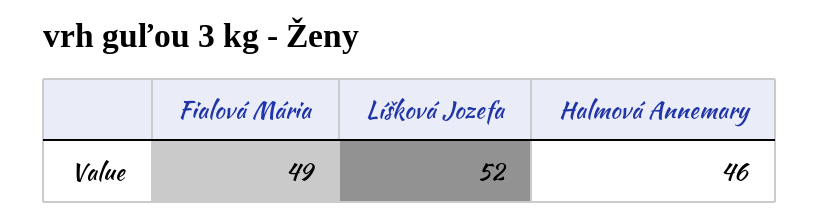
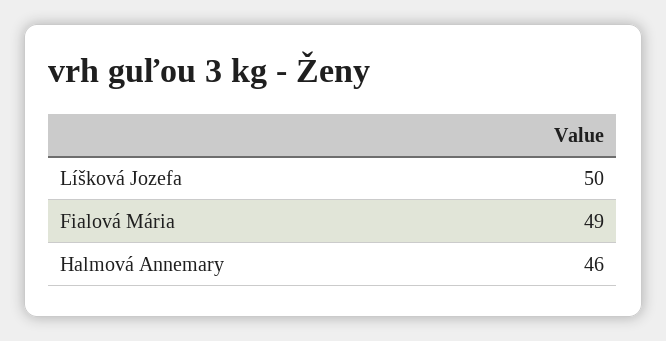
Líšková Jozefa: 52 -> 50

